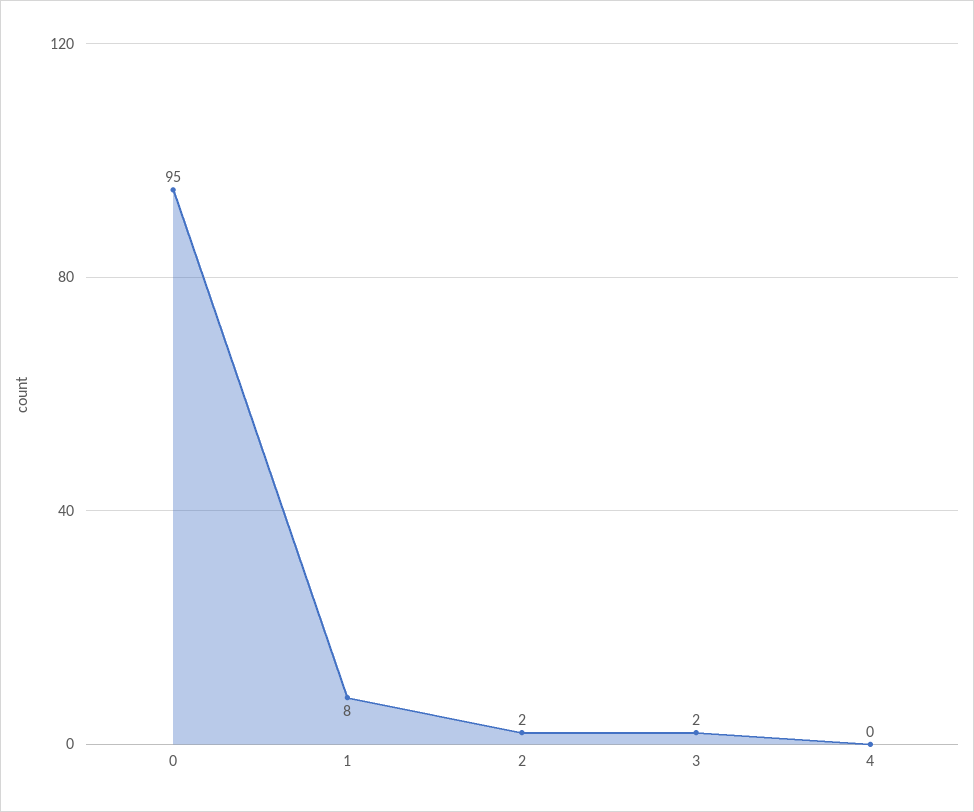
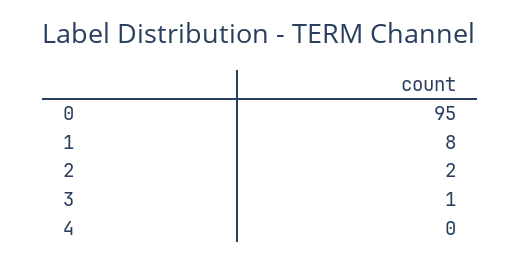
3: 2 -> 1

